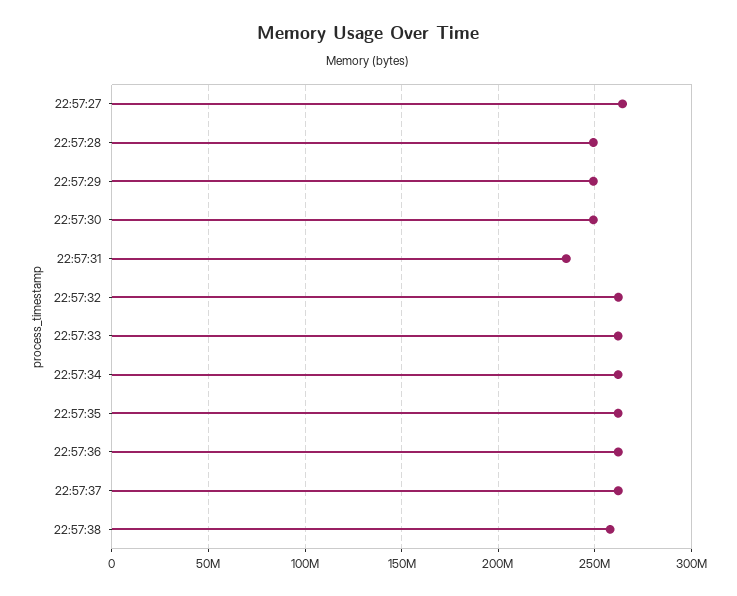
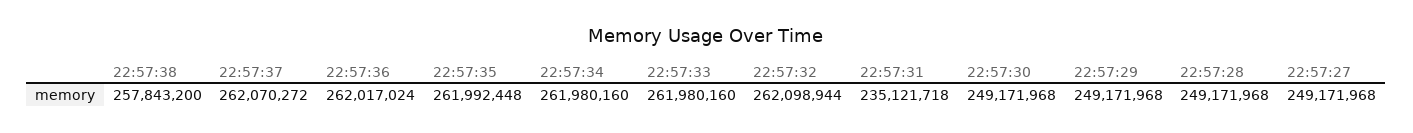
22:57:27: 265000000 -> 249171968

